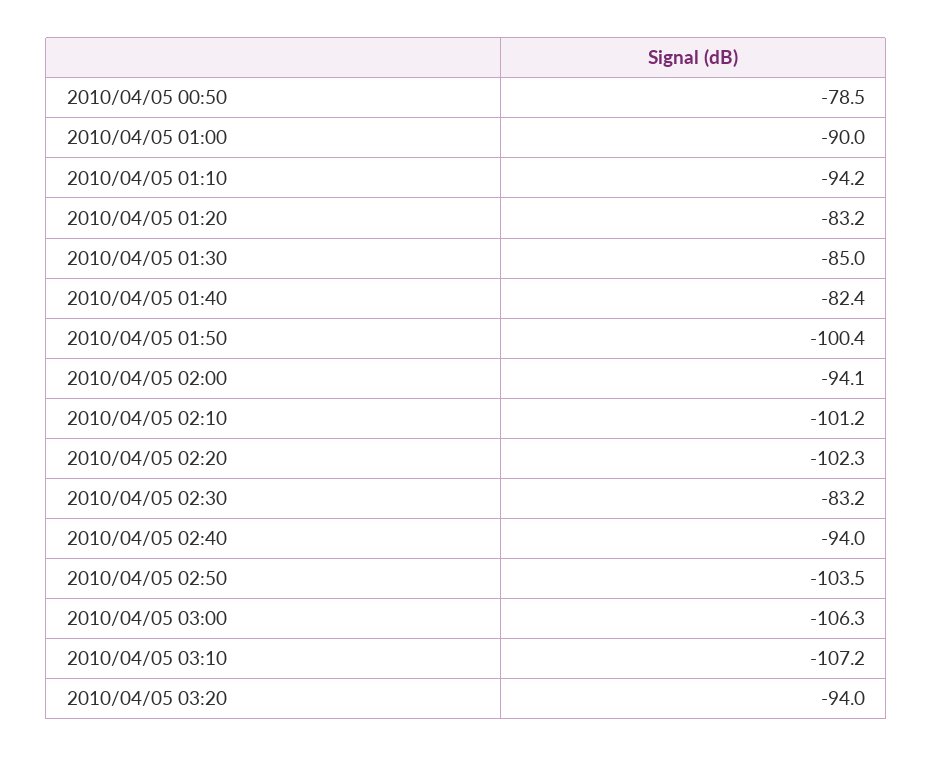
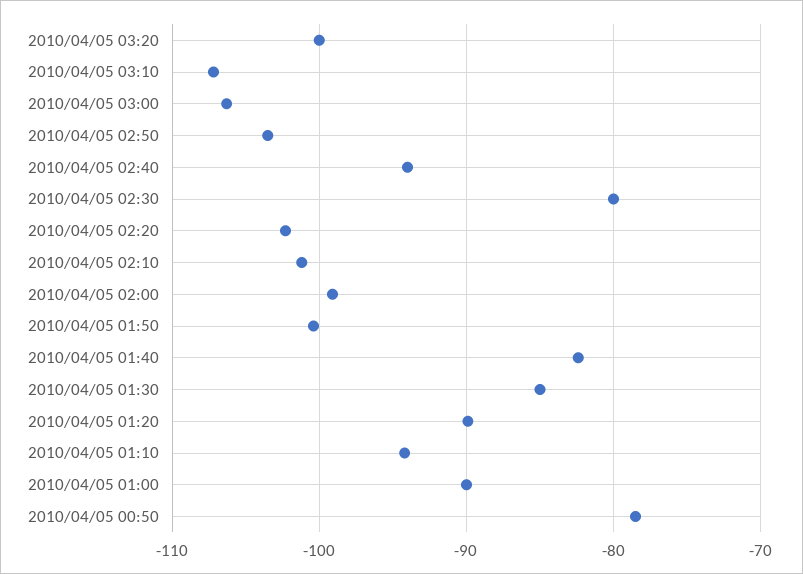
2010/04/05 01:20: -83.2 -> -90
2010/04/05 02:00: -94.1 -> -99
2010/04/05 02:30: -83.2 -> -80
2010/04/05 03:20: -94 -> -100

